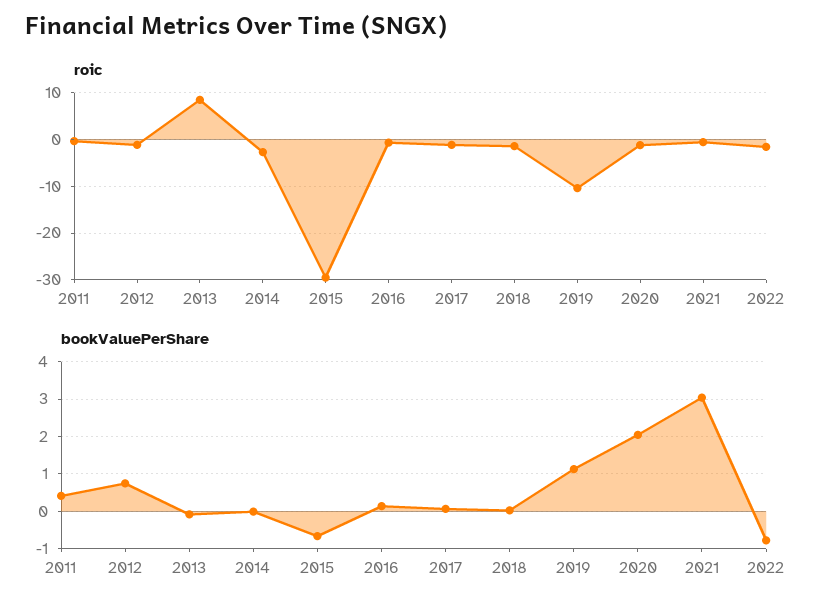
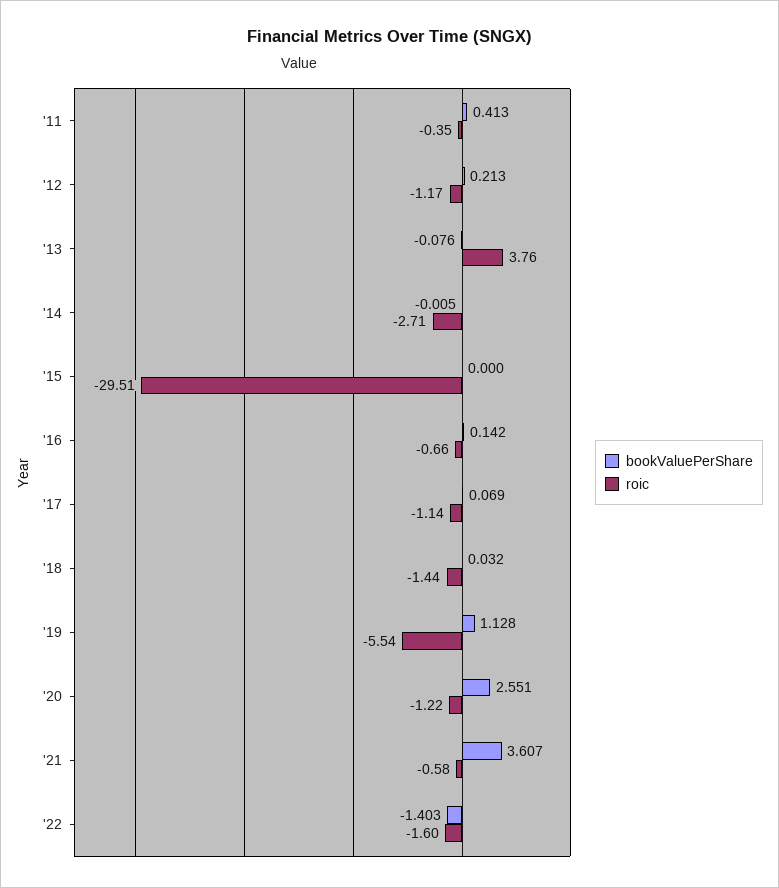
roic, 2013: 8 -> 3.76
roic, 2019: -10 -> -5.54
bookValuePerShare, 2012: 0.8 -> 0.213
bookValuePerShare, 2015: -0.6 -> 0
bookValuePerShare, 2020: 2 -> 2.551
bookValuePerShare, 2021: 3 -> 3.607
bookValuePerShare, 2022: -0.8 -> -1.403

